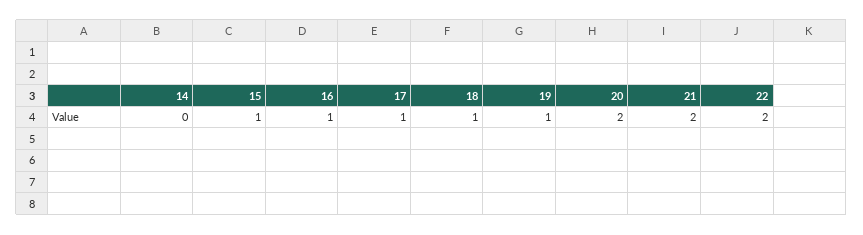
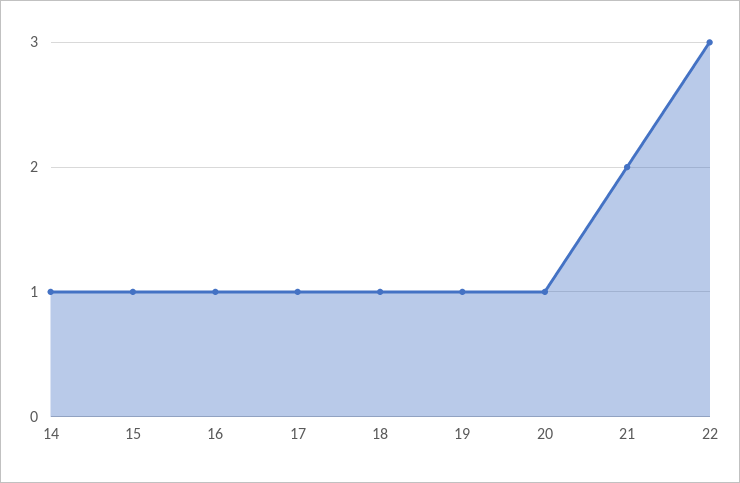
14: 0 -> 1
20: 2 -> 1
22: 2 -> 3

